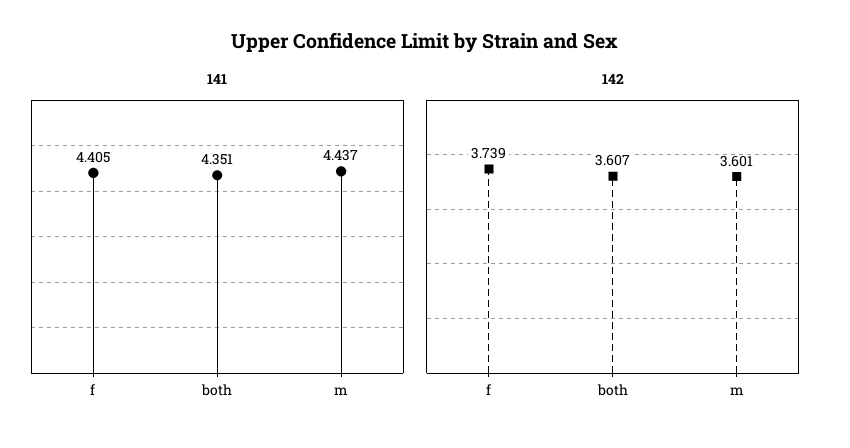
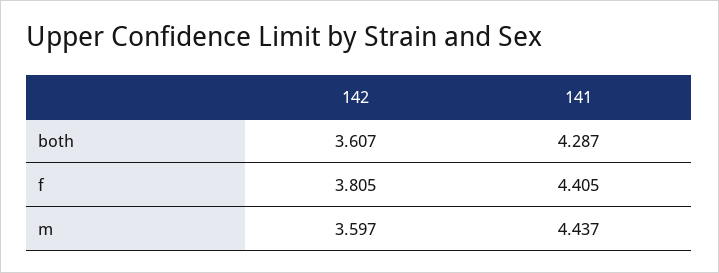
141, both: 4.351 -> 4.287
142, f: 3.739 -> 3.805
142, m: 3.601 -> 3.597

